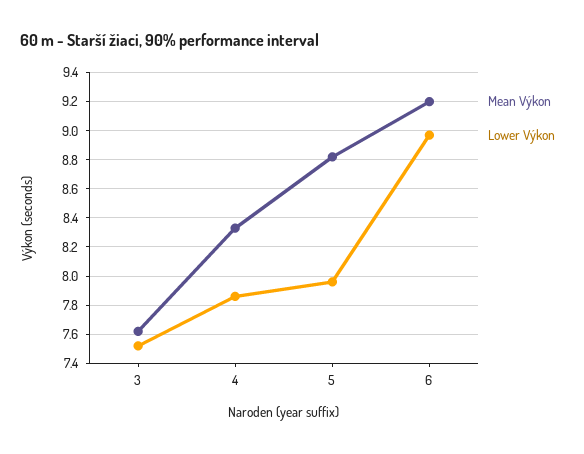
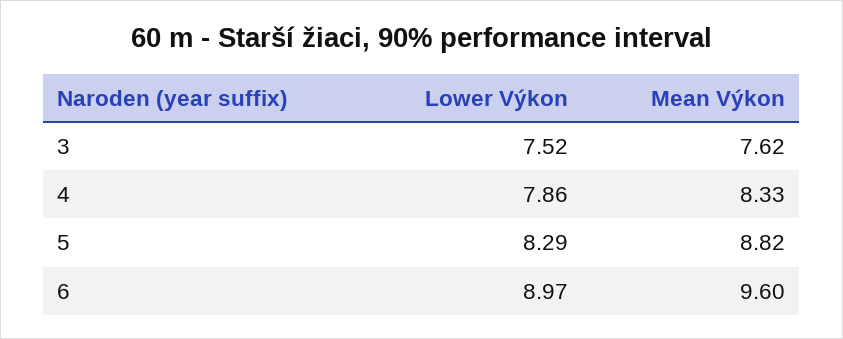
Lower Výkon, 5: 7.95 -> 8.29
Mean Výkon, 6: 9.2 -> 9.6

